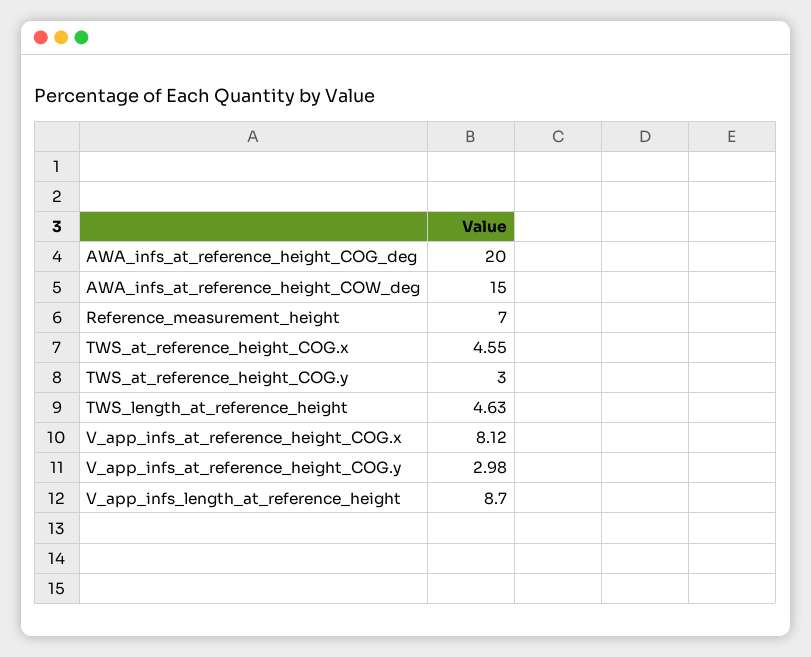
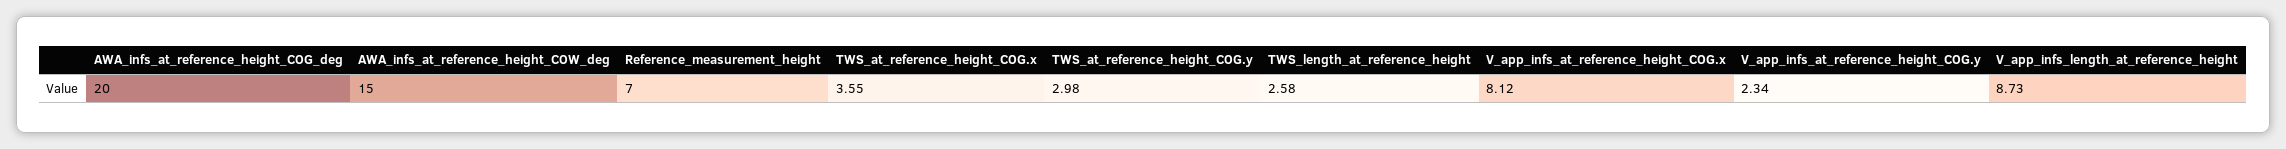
TWS_at_reference_height_COG.x: 4.55 -> 3.55
TWS_at_reference_height_COG.y: 3 -> 2.98
TWS_length_at_reference_height: 4.63 -> 2.58
V_app_infs_at_reference_height_COG.y: 2.98 -> 2.34
V_app_infs_length_at_reference_height: 8.7 -> 8.73

